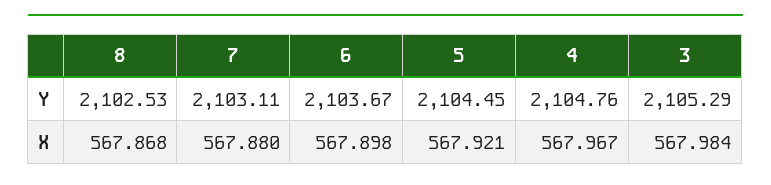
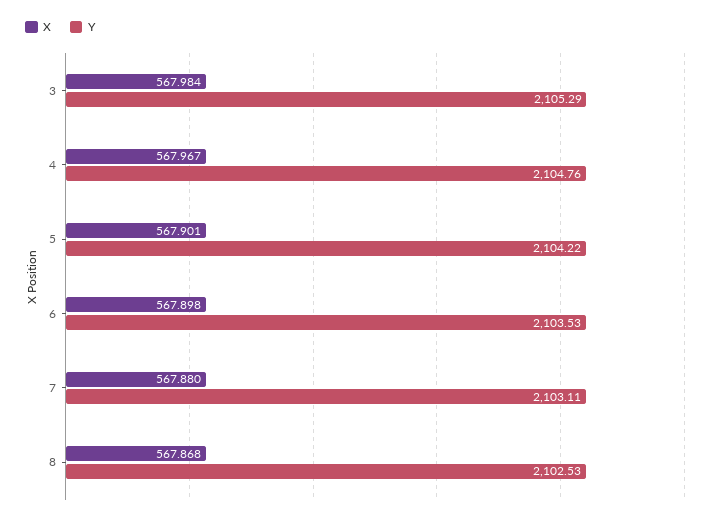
Y, 6: 2103.67 -> 2103.53
Y, 5: 2104.45 -> 2104.22
X, 5: 567.921 -> 567.901

